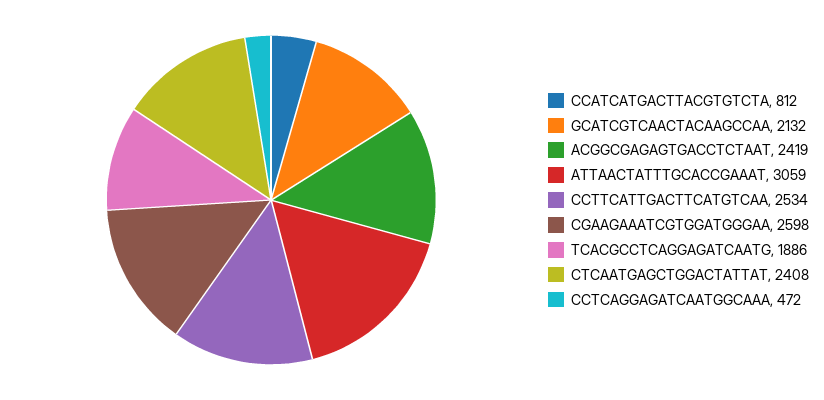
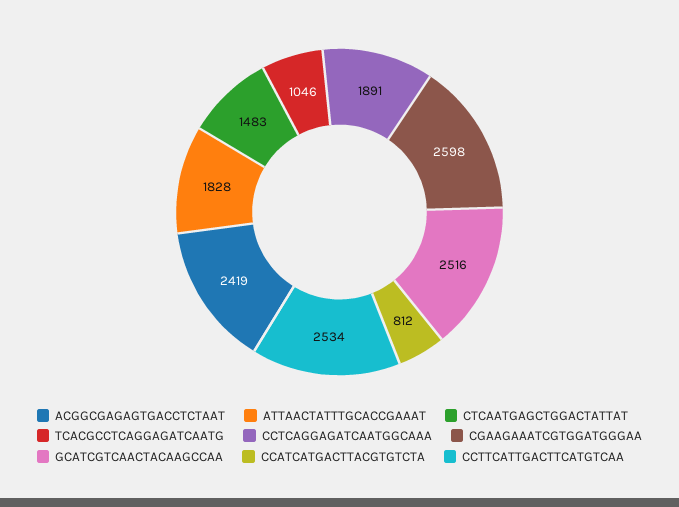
GCATCGTCAACTACAAGCCAA: 2132 -> 2516
ATTAACTATTTGCACCGAAAT: 3059 -> 1828
TCACGCCTCAGGAGATCAATG: 1886 -> 1046
CTCAATGAGCTGGACTATTAT: 2408 -> 1483
CCTCAGGAGATCAATGGCAAA: 472 -> 1891

